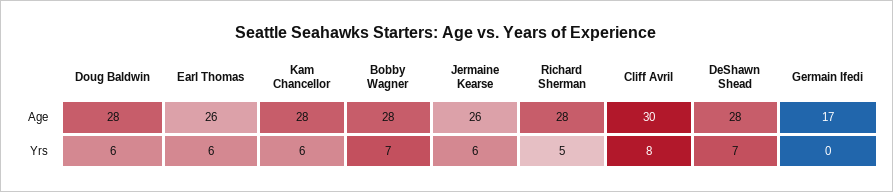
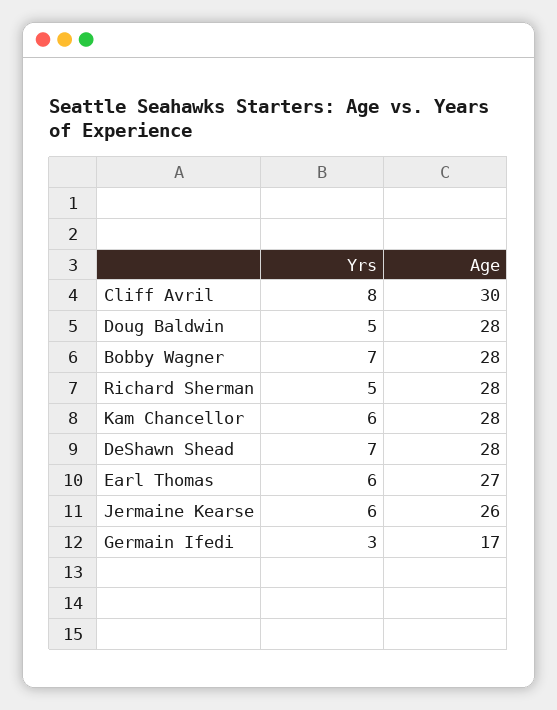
Earl Thomas, Age: 26 -> 27
Doug Baldwin, Yrs: 6 -> 5
Germain Ifedi, Yrs: 0 -> 3

